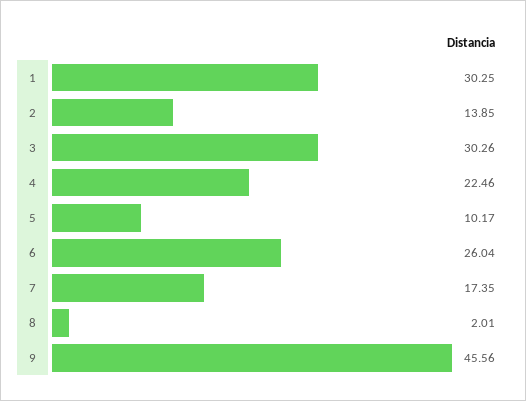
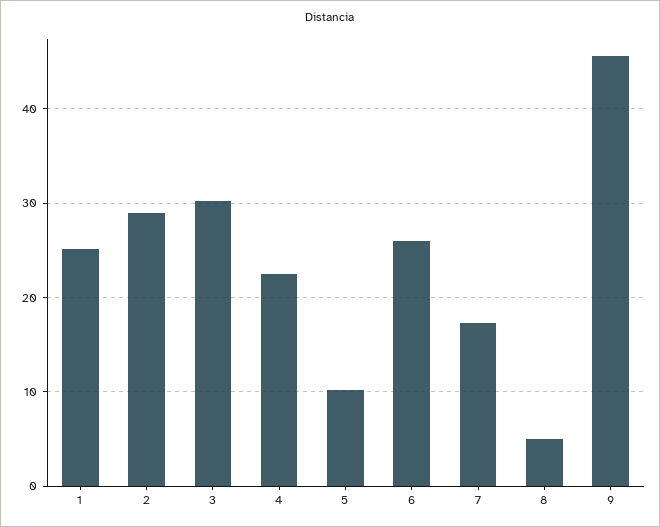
1: 30.25 -> 25
2: 13.85 -> 29
8: 2.01 -> 5

